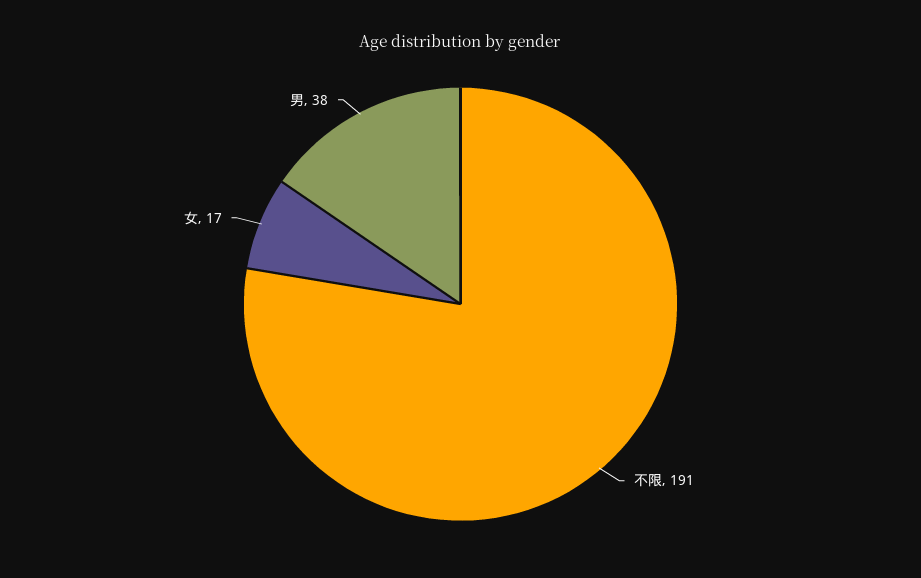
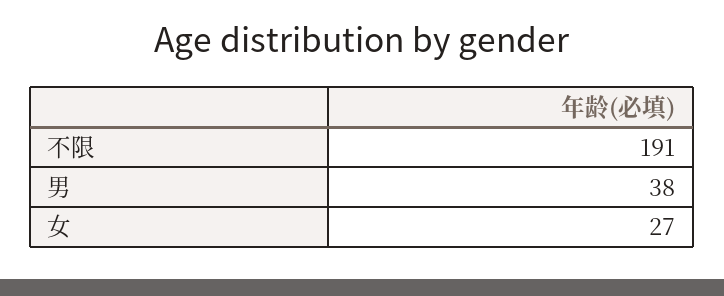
女: 17 -> 27

